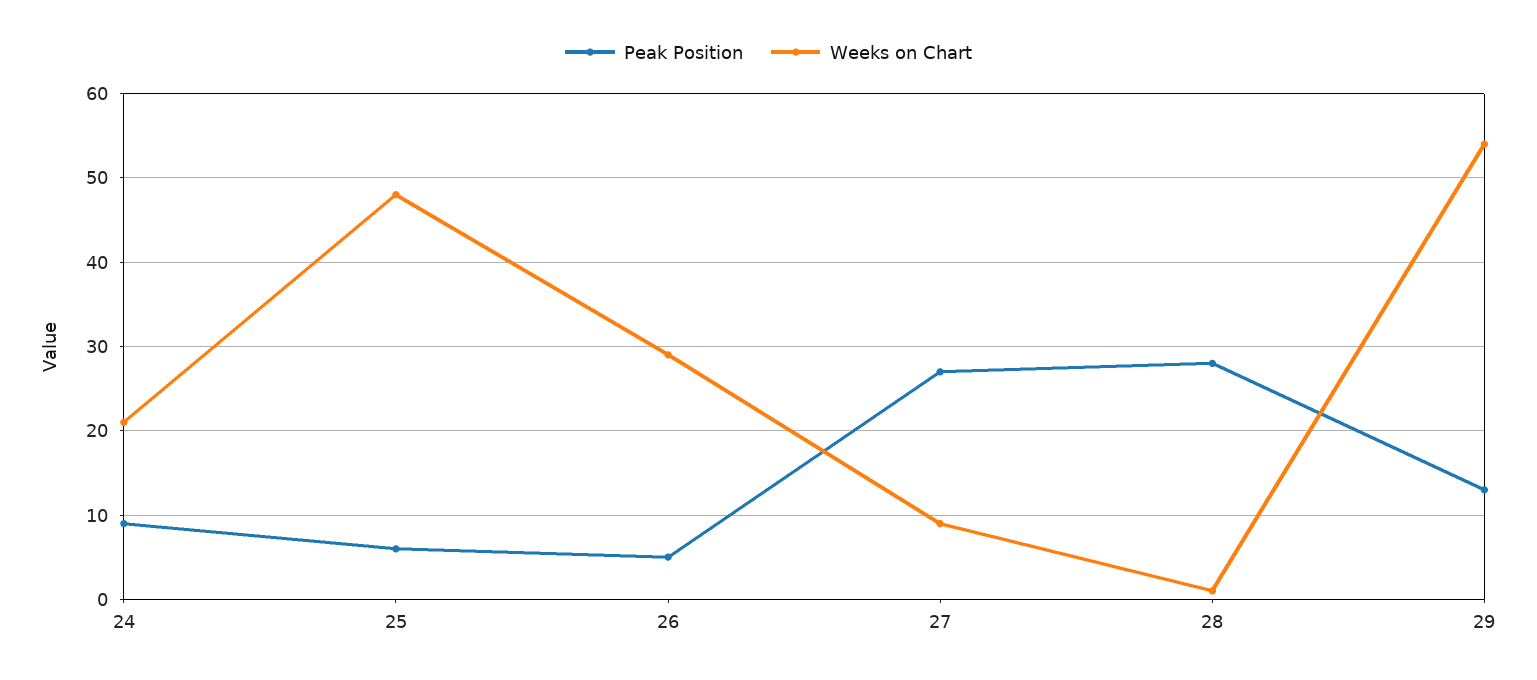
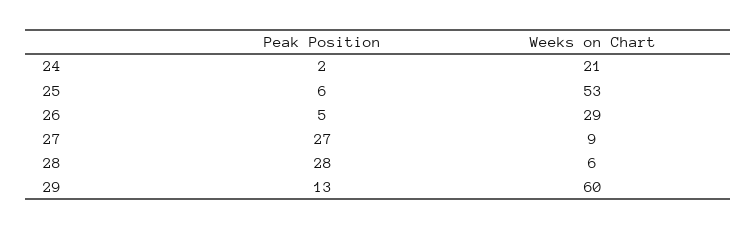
Peak Position, 24: 9 -> 2
Weeks on Chart, 25: 48 -> 53
Weeks on Chart, 28: 1 -> 6
Weeks on Chart, 29: 54 -> 60

